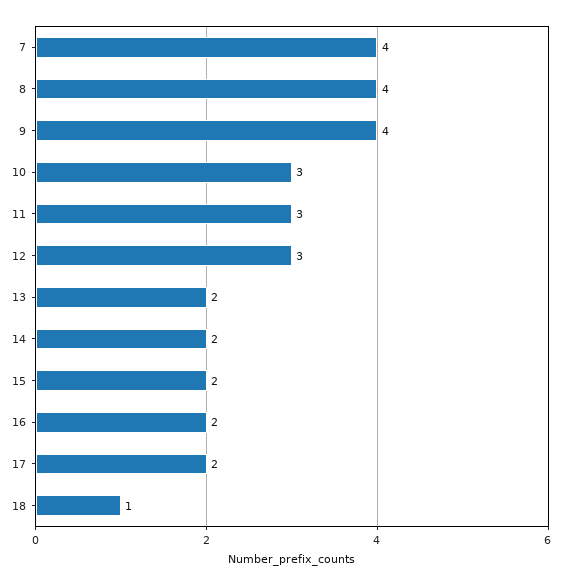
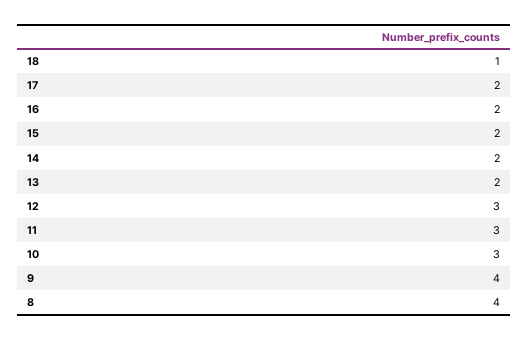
7: 4 -> none

